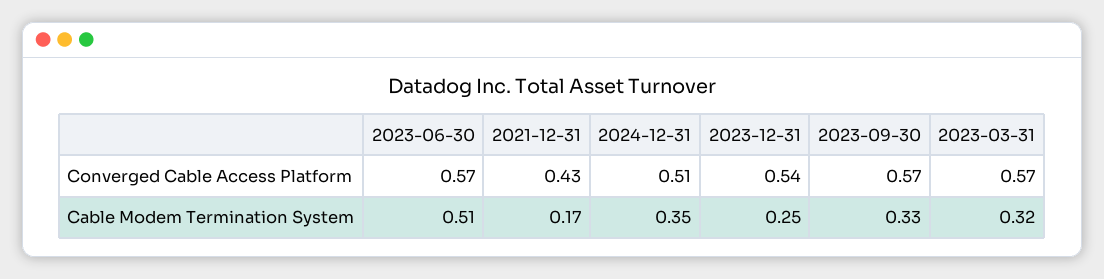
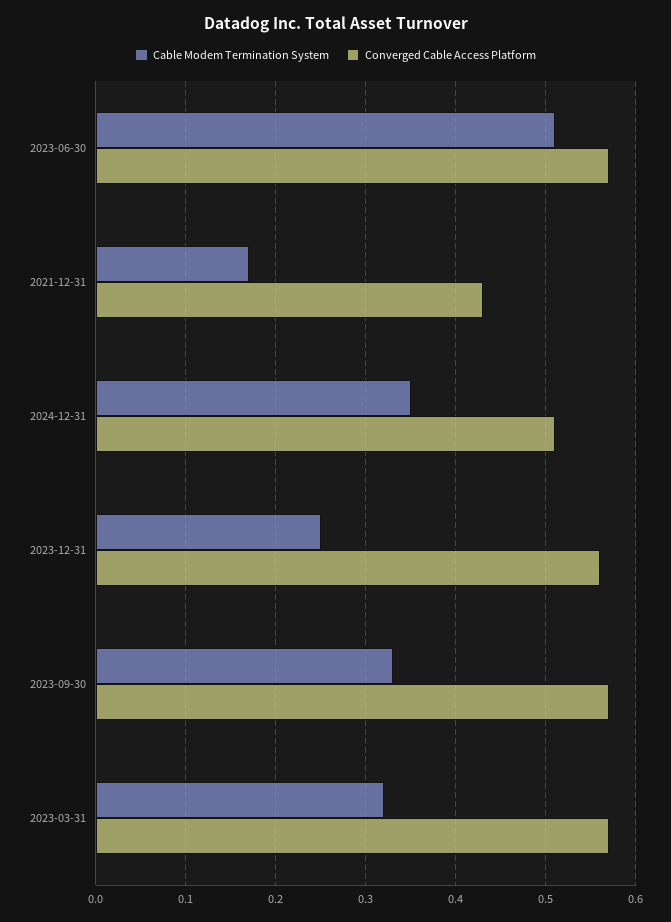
Converged Cable Access Platform, 2023-12-31: 0.54 -> 0.56

